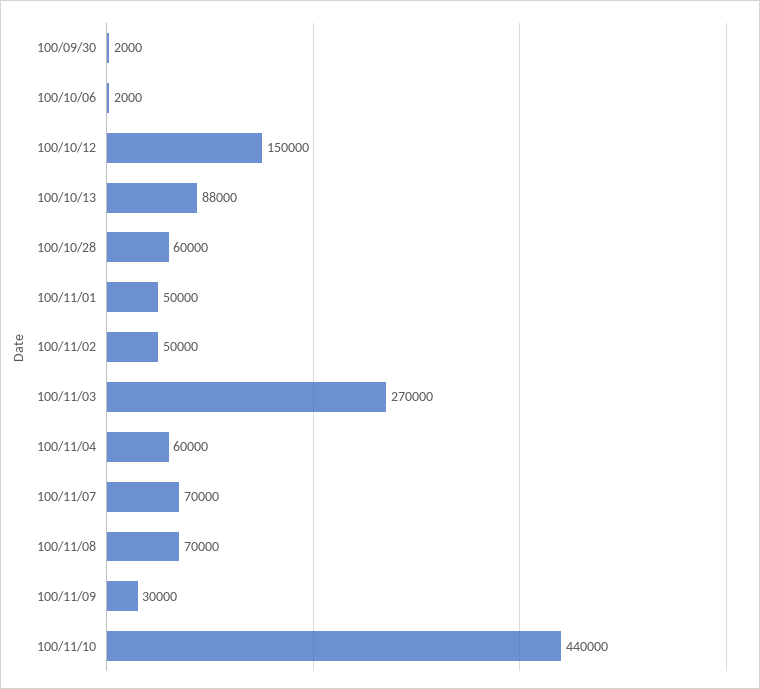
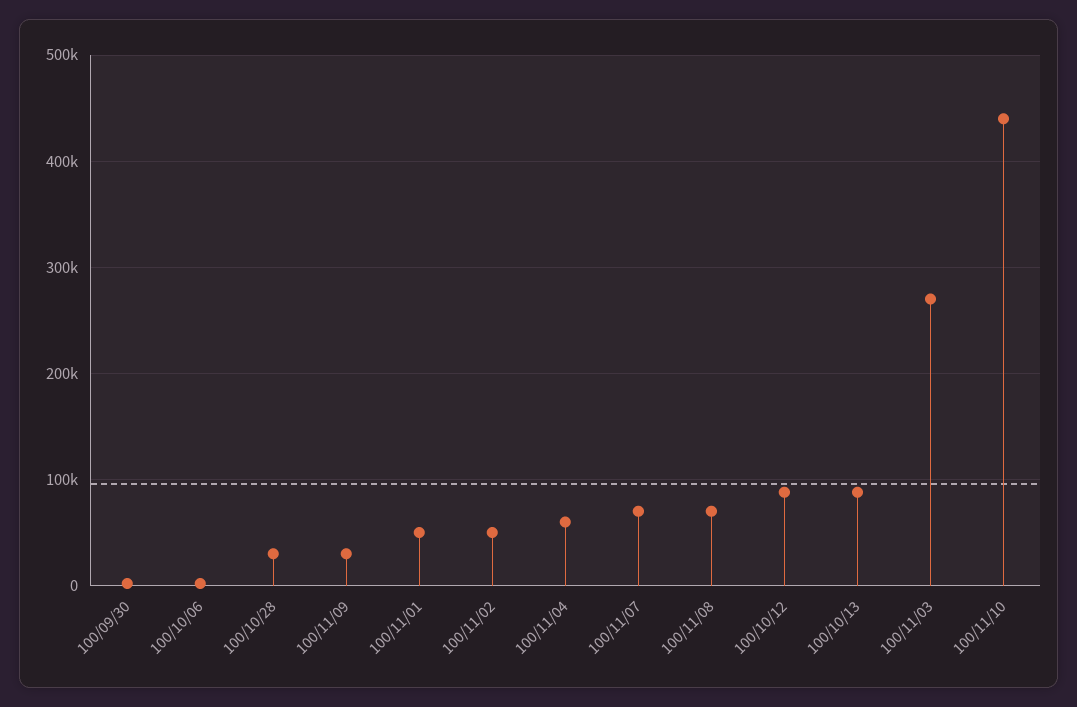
100/10/12: 150000 -> 90000
100/10/28: 60000 -> 30000

